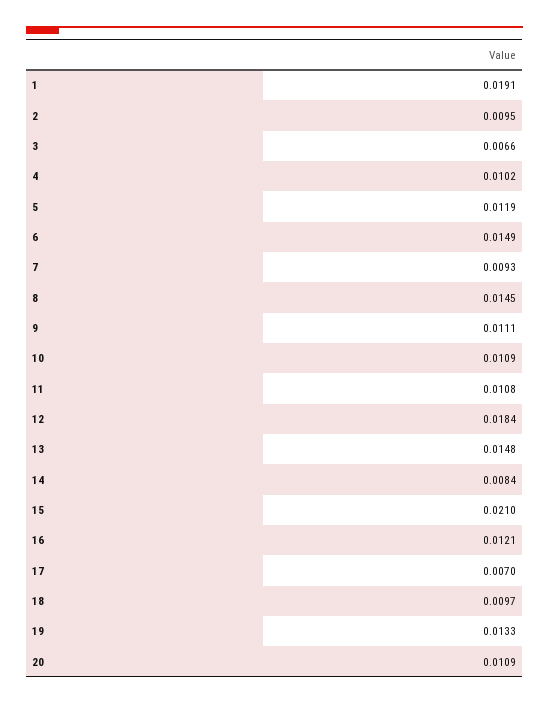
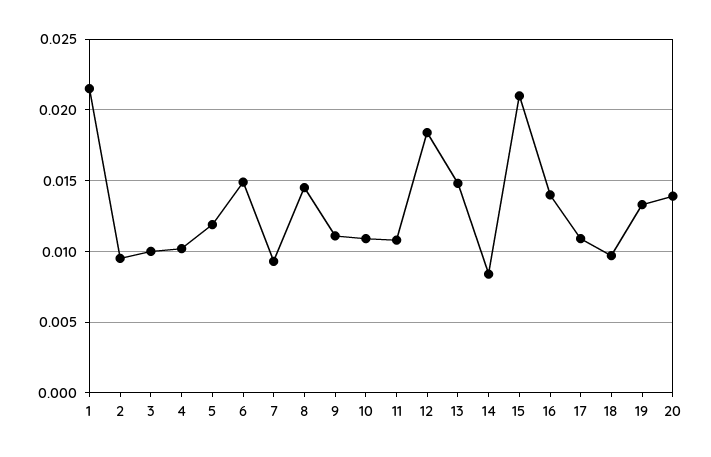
1: 0.0191 -> 0.0215
3: 0.0066 -> 0.01
16: 0.0121 -> 0.014
17: 0.007 -> 0.011
20: 0.0109 -> 0.014

